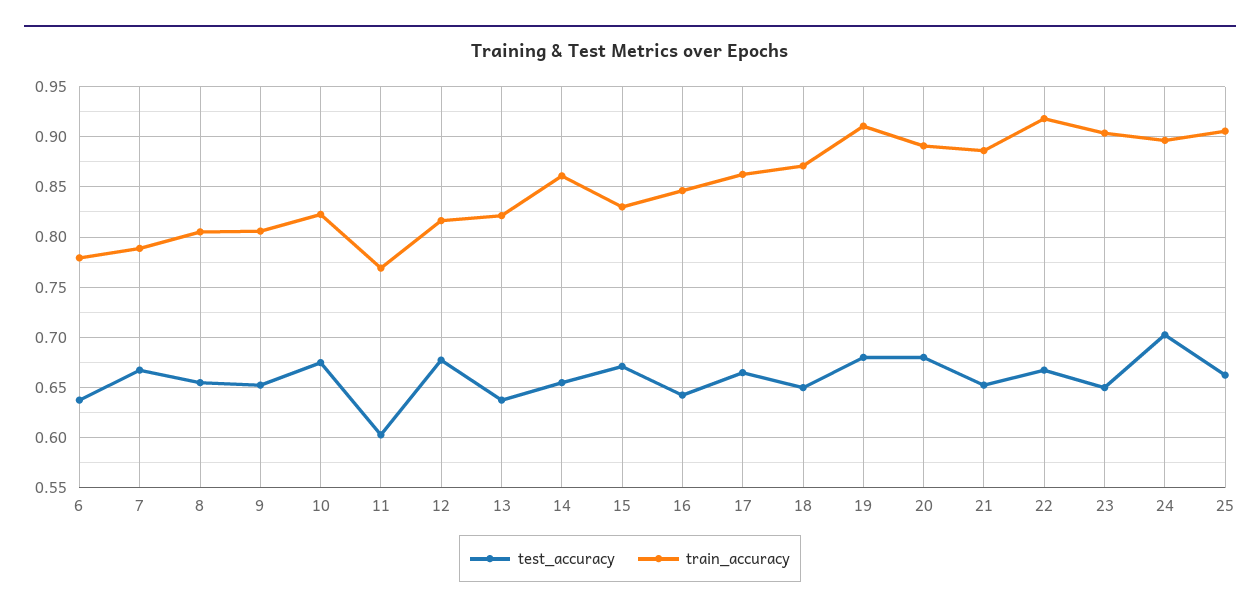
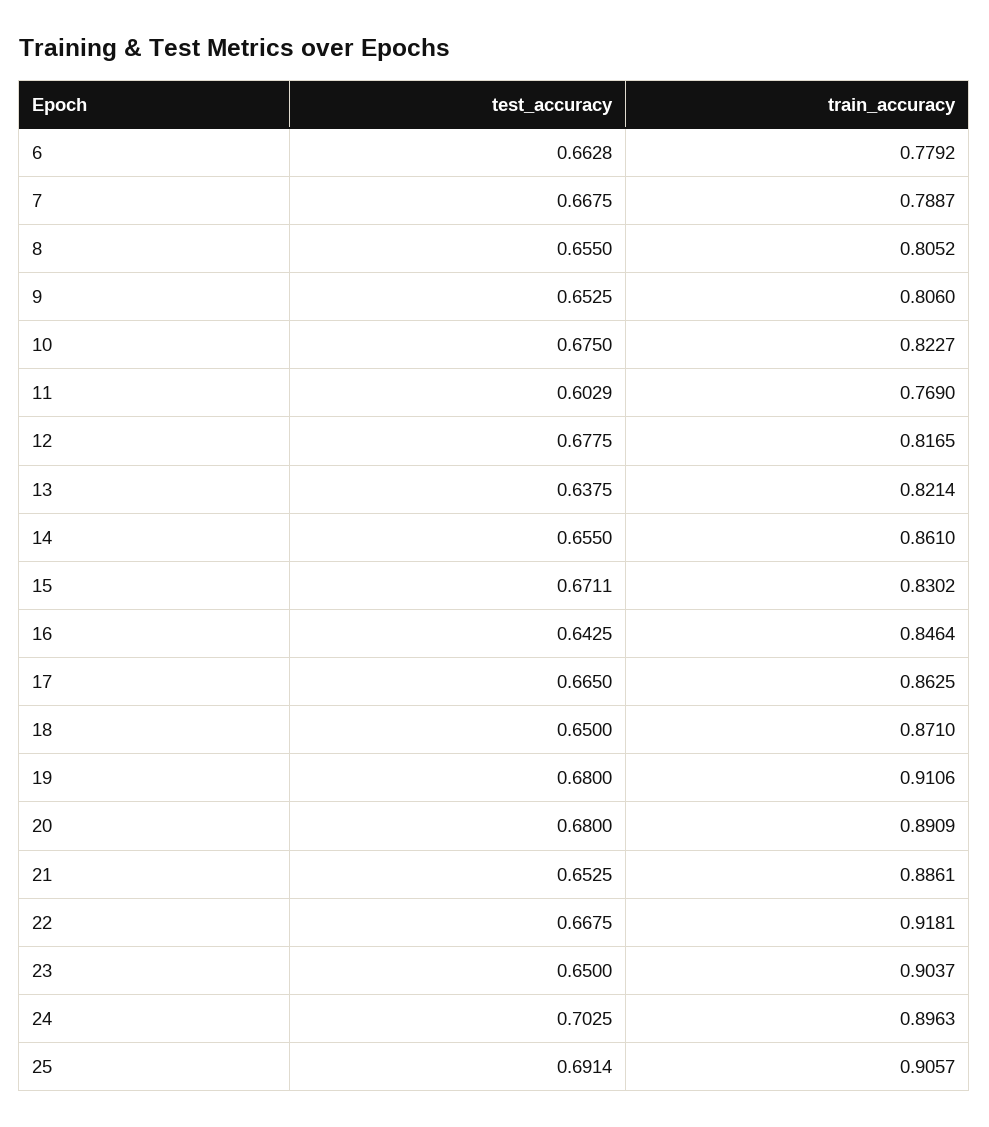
test_accuracy, 6: 0.64 -> 0.6628
test_accuracy, 25: 0.66 -> 0.6914

